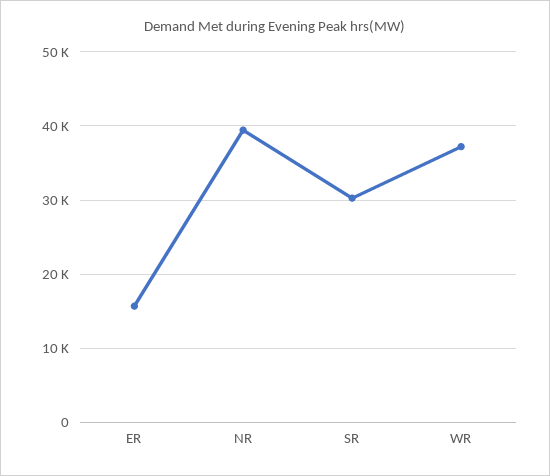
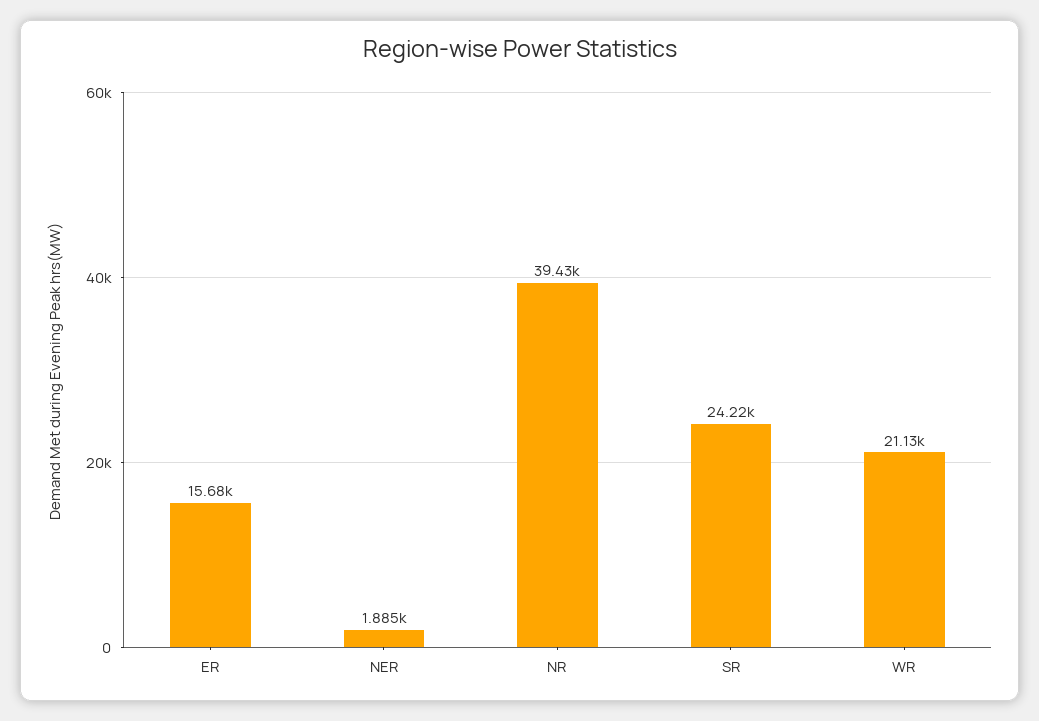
SR: 30000 -> 24220
WR: 37000 -> 21130
NER: none -> 1885

